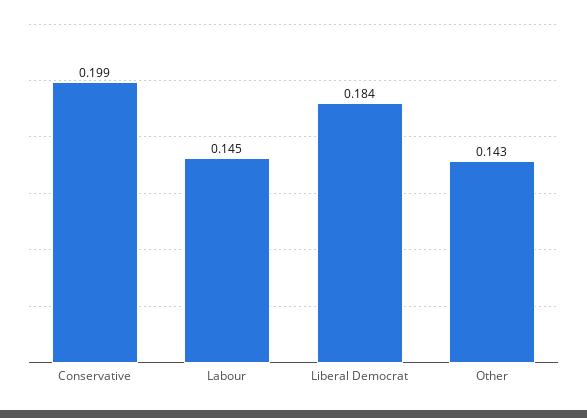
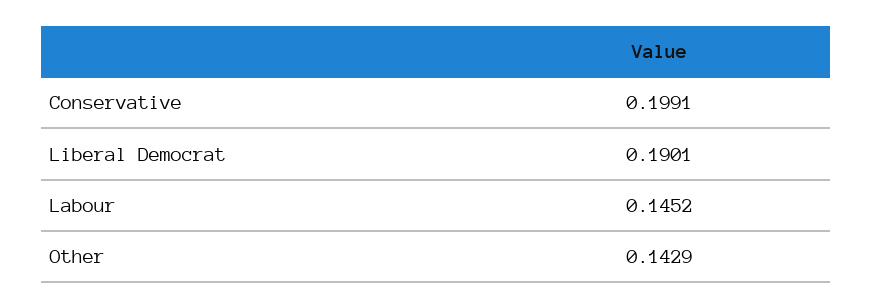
Liberal Democrat: 0.184 -> 0.1901

